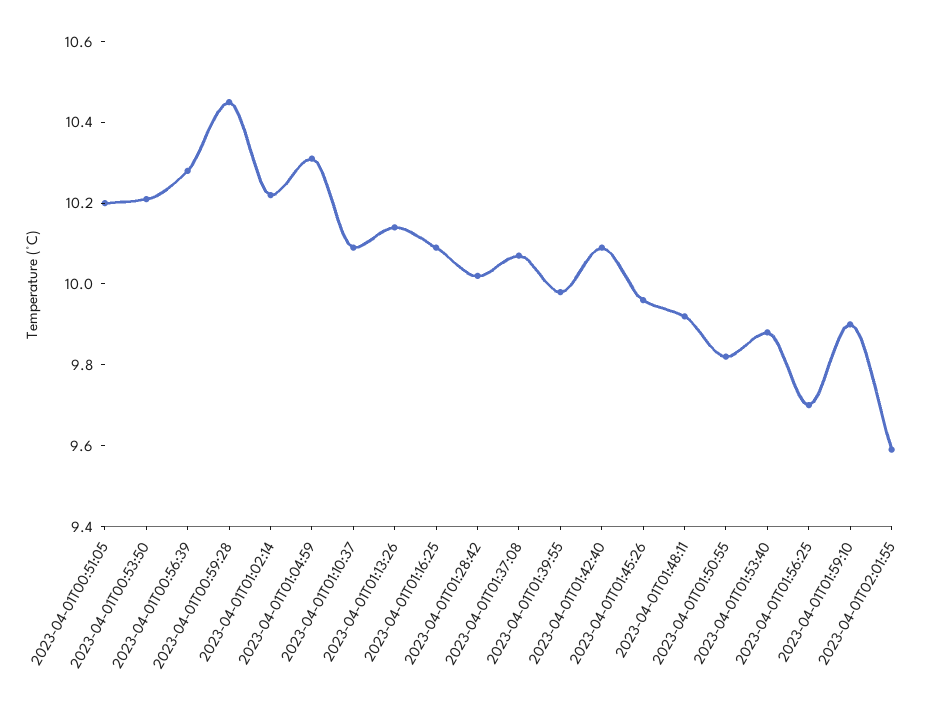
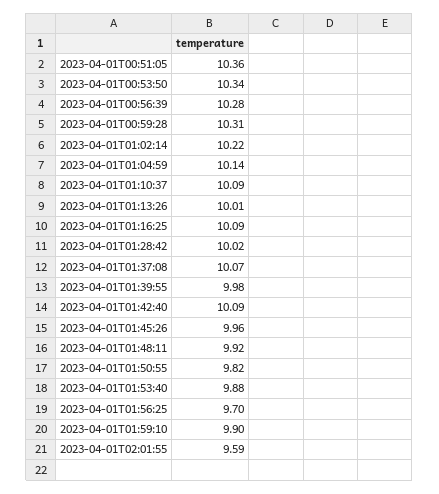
2023-04-01T00:51:05: 10.2 -> 10.36
2023-04-01T00:53:50: 10.2 -> 10.34
2023-04-01T00:59:28: 10.45 -> 10.31
2023-04-01T01:04:59: 10.3 -> 10.14
2023-04-01T01:13:26: 10.15 -> 10.01

